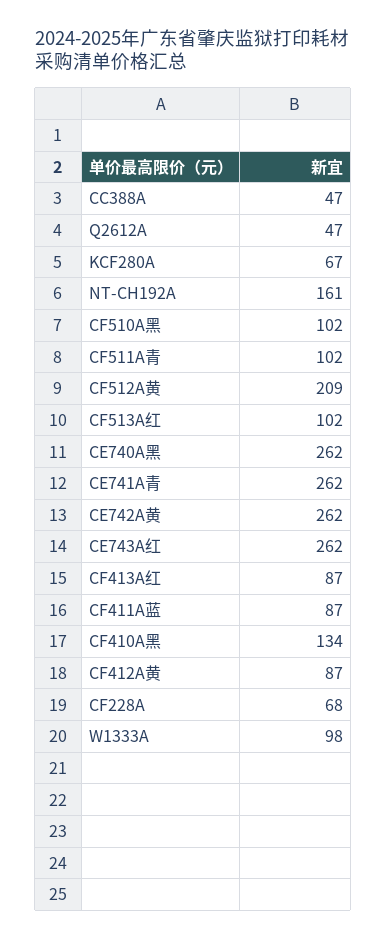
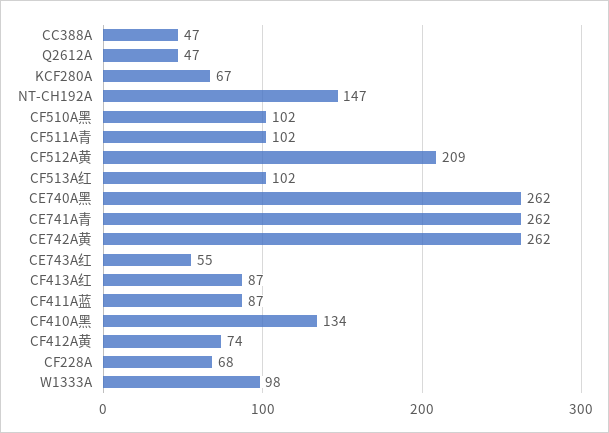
NT-CH192A: 161 -> 147
CE743A红: 262 -> 55
CF412A黄: 87 -> 74

